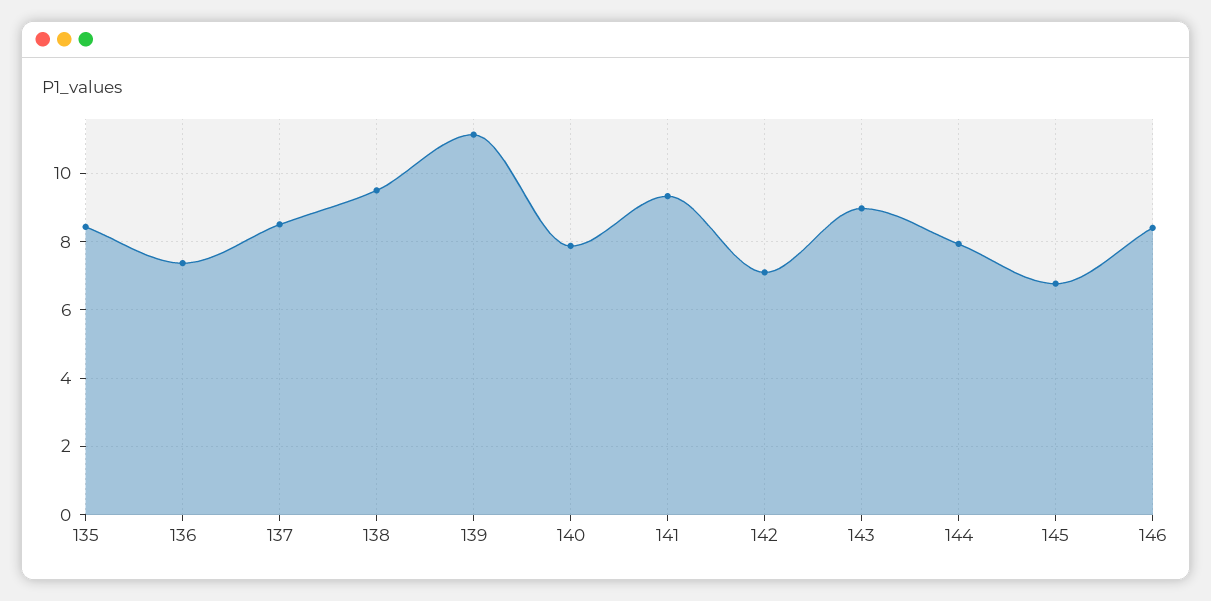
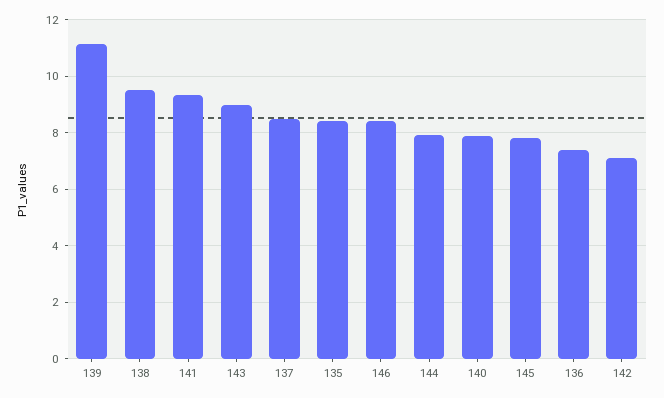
145: 6.8 -> 7.75

